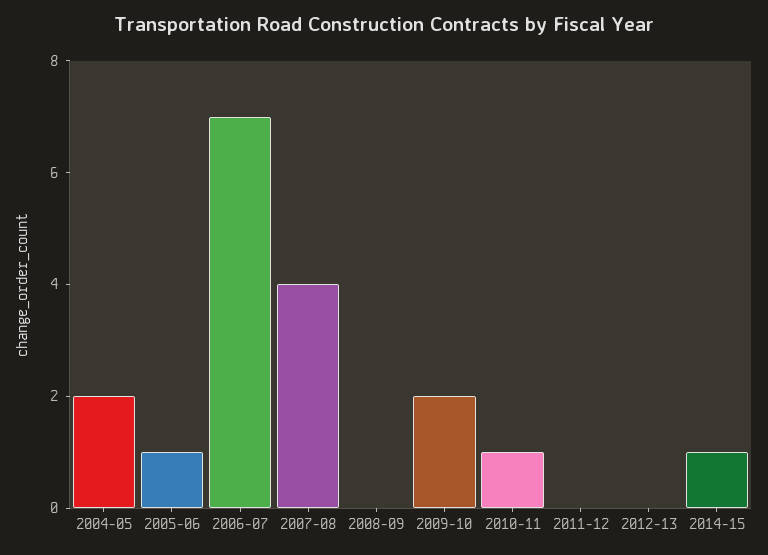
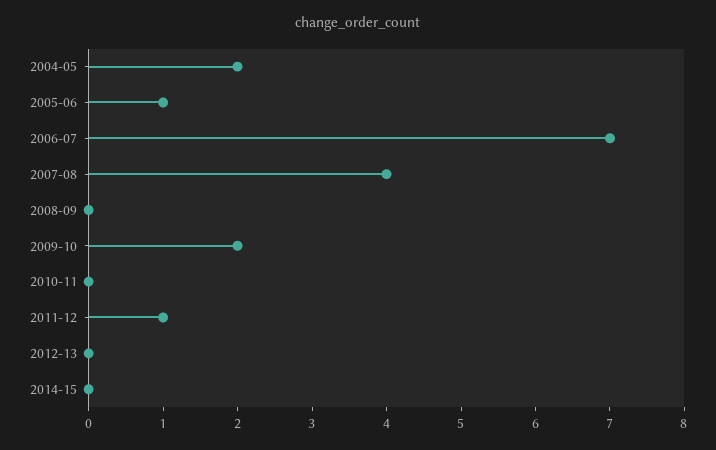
2010-11: 1 -> 0
2011-12: 0 -> 1
2014-15: 1 -> 0

